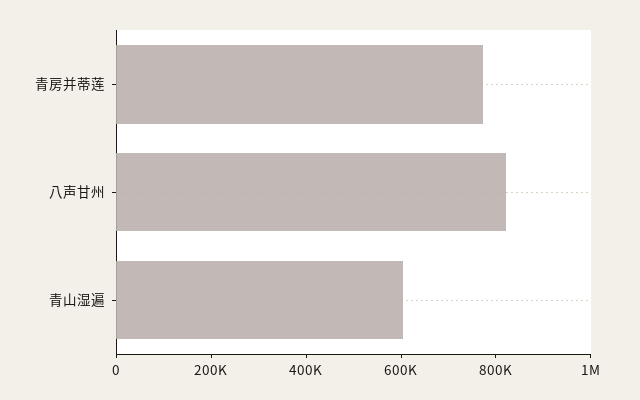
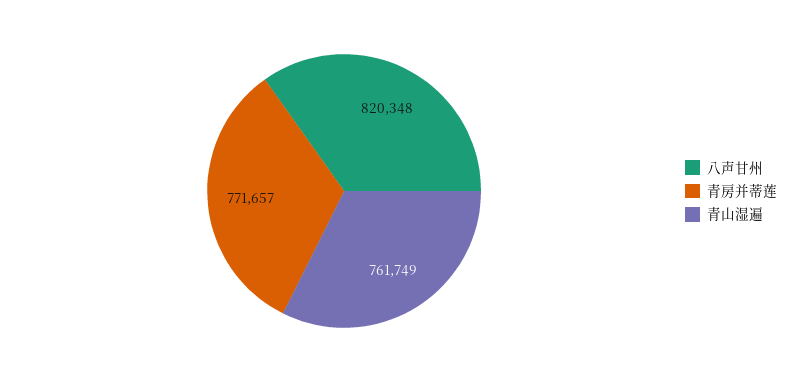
青山湿遍: 600000 -> 761749

